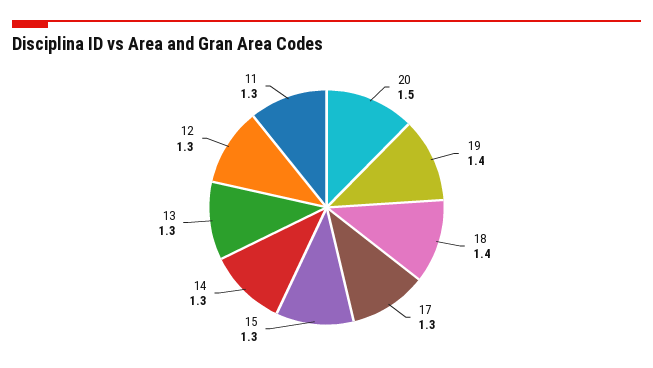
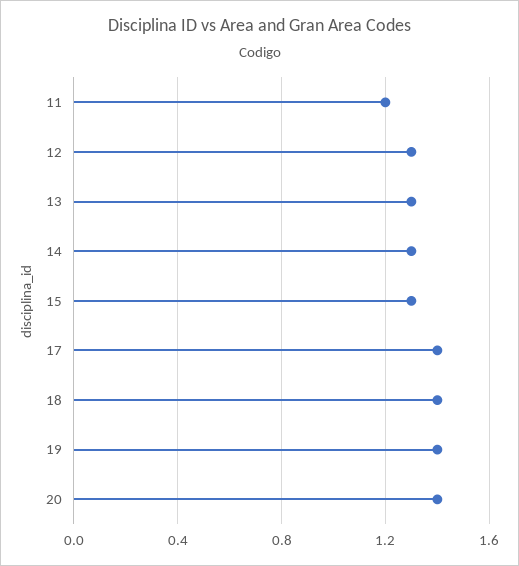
20: 1.5 -> 1.4
17: 1.3 -> 1.4
11: 1.3 -> 1.2

